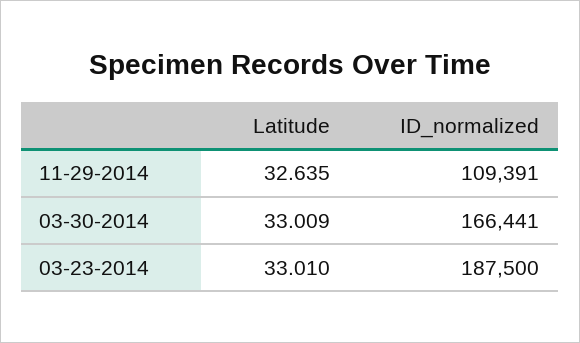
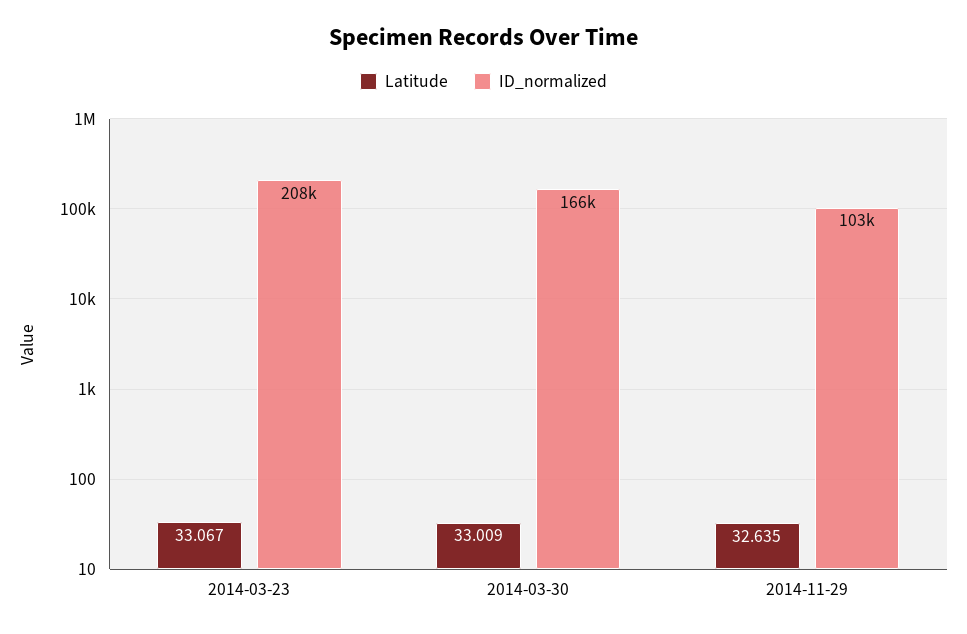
ID_normalized, 11-29-2014: 109391 -> 103000
Latitude, 03-23-2014: 33.01 -> 33.067
ID_normalized, 03-23-2014: 187500 -> 208000

